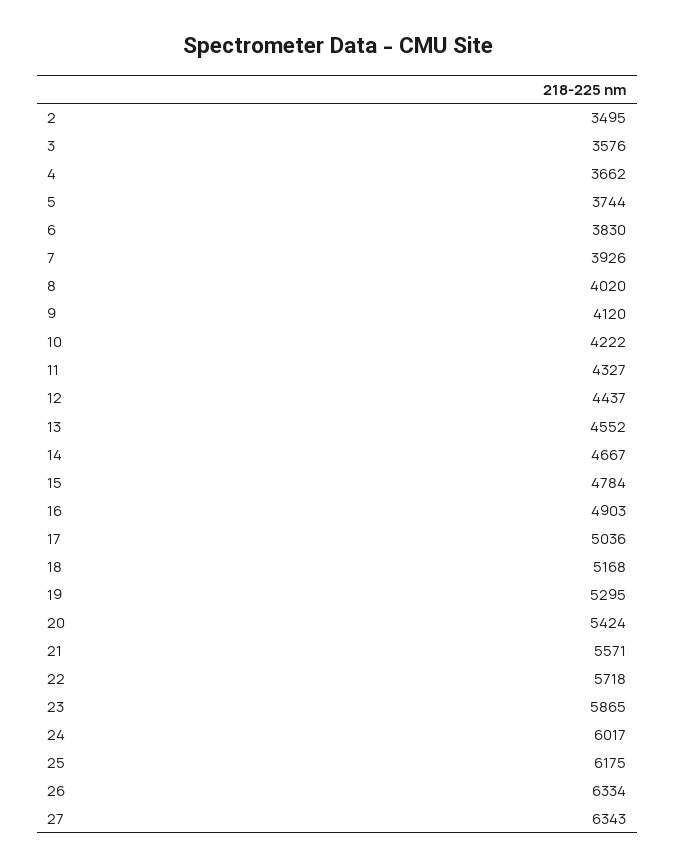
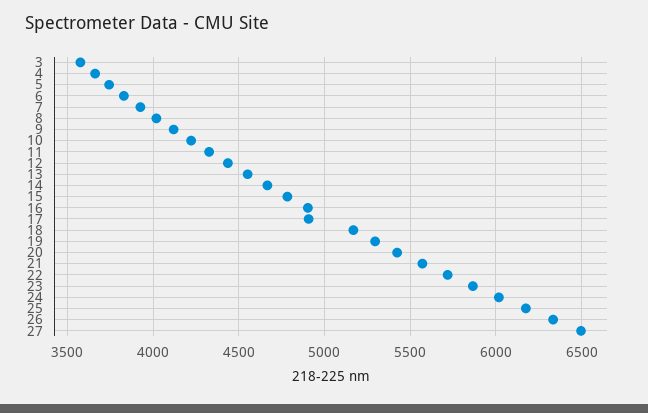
2: 3495 -> none
17: 5036 -> 4900
27: 6343 -> 6500

